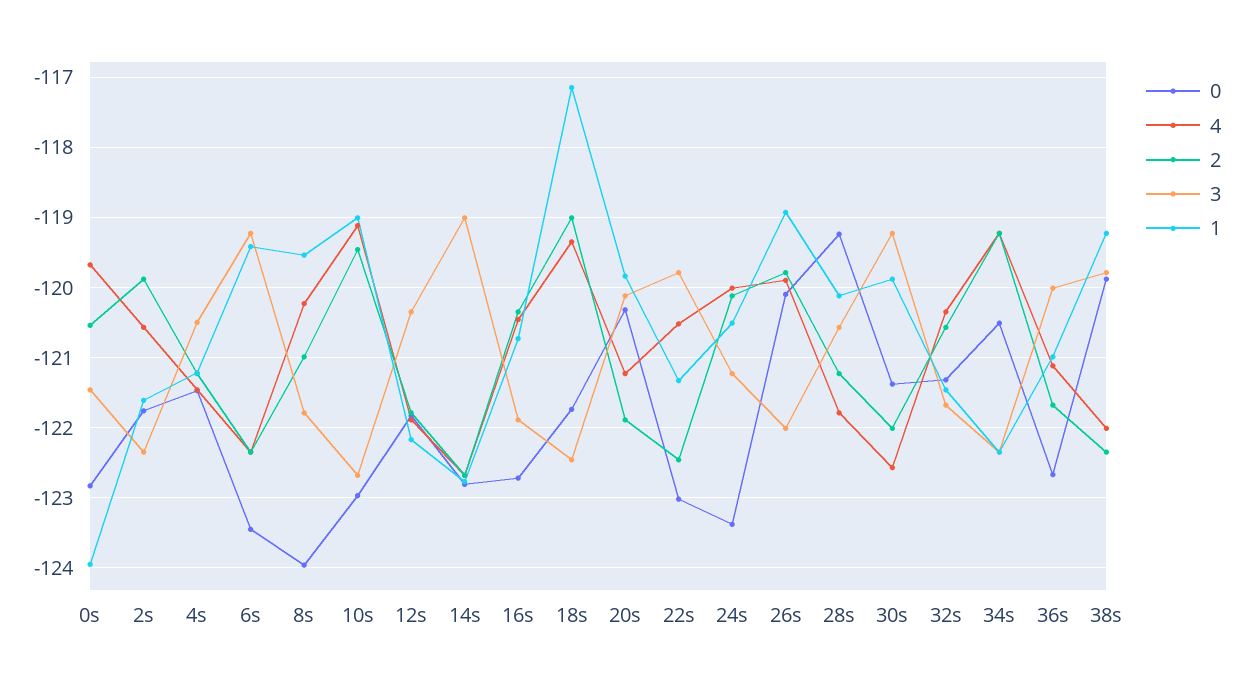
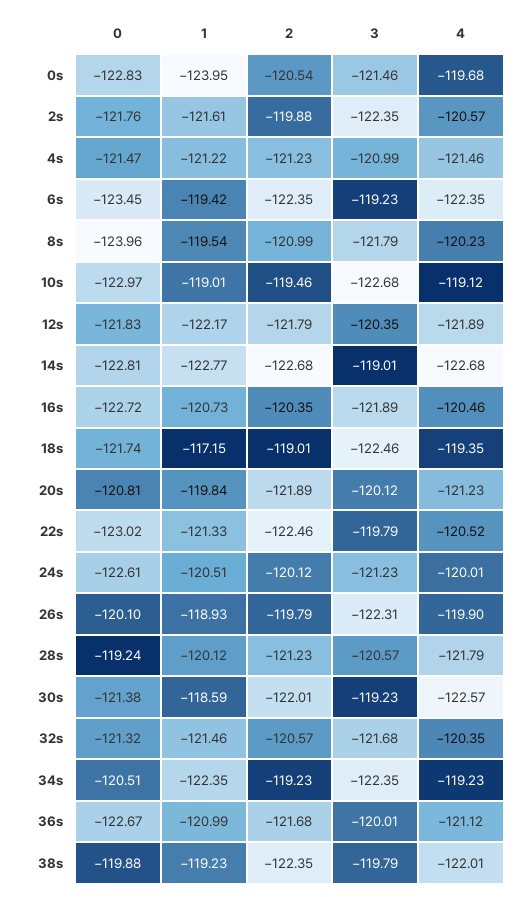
3, 4s: -120.5 -> -120.99
0, 20s: -120.3 -> -120.81
0, 24s: -123.4 -> -122.61
3, 26s: -122 -> -122.31
1, 30s: -119.9 -> -118.59

